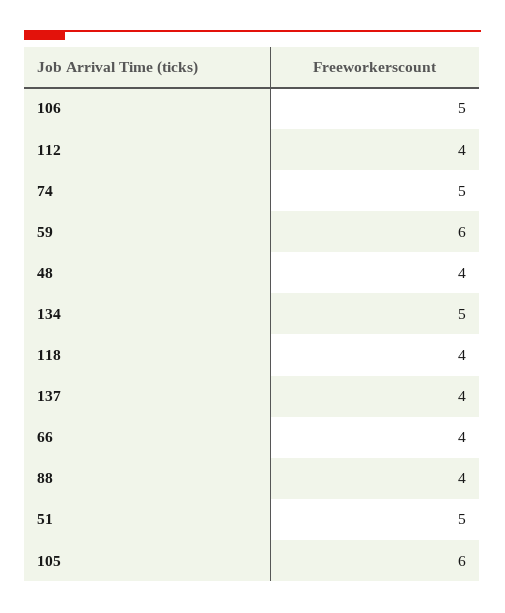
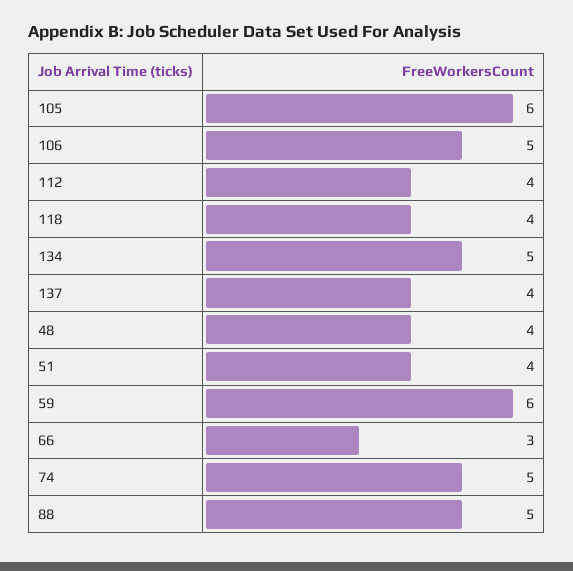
66: 4 -> 3
88: 4 -> 5
51: 5 -> 4

